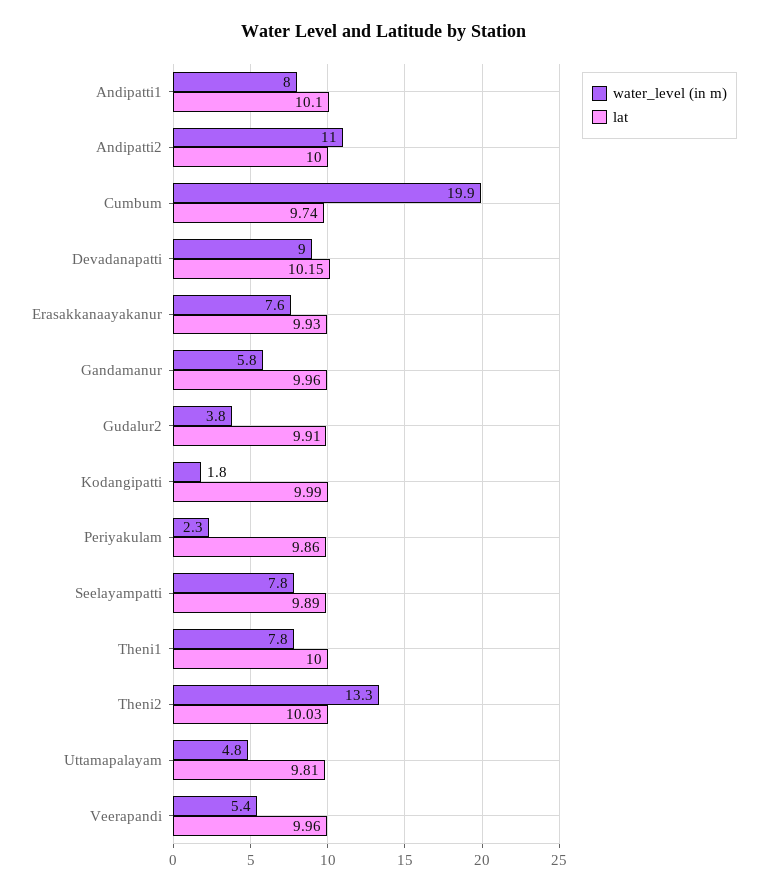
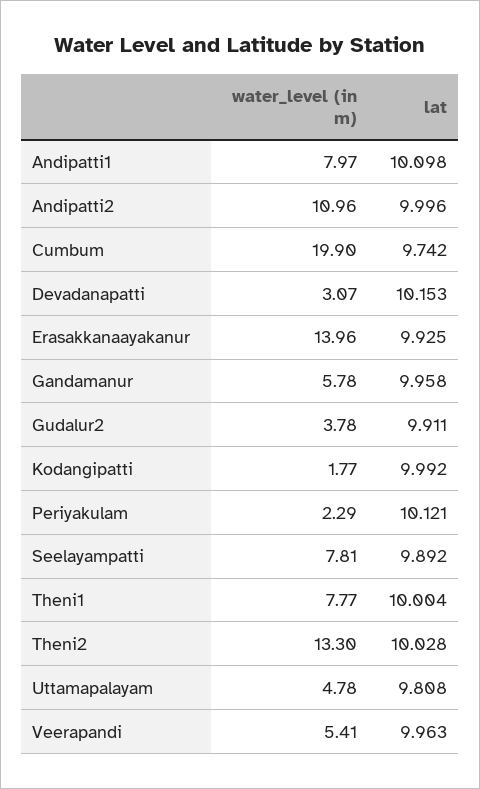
water_level (in m), Devadanapatti: 9 -> 3.07
water_level (in m), Erasakkanaayakanur: 7.6 -> 13.96
lat, Periyakulam: 9.86 -> 10.121

